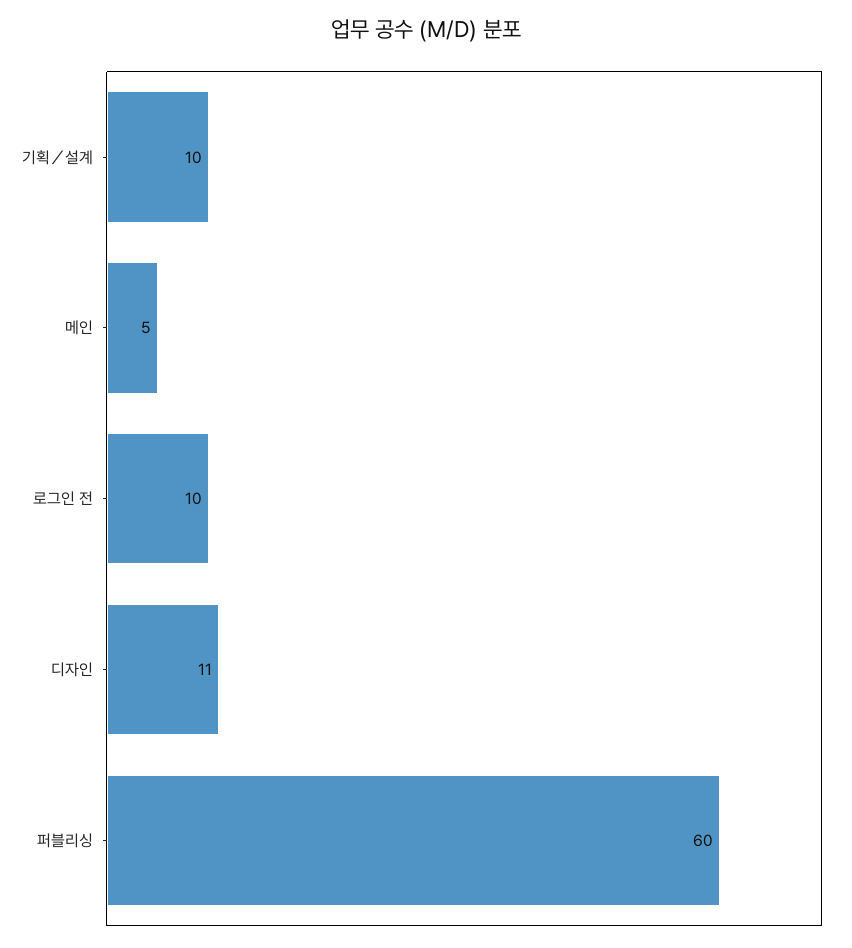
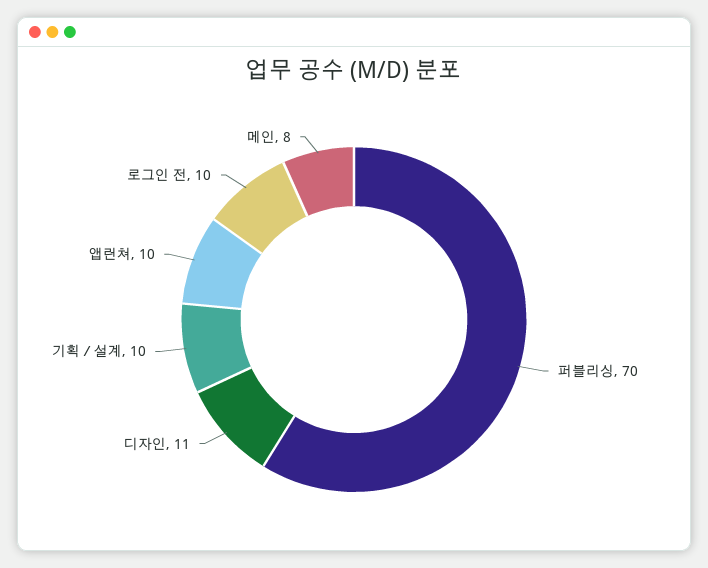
메인: 5 -> 8
퍼블리싱: 60 -> 70
앱런쳐: none -> 10

